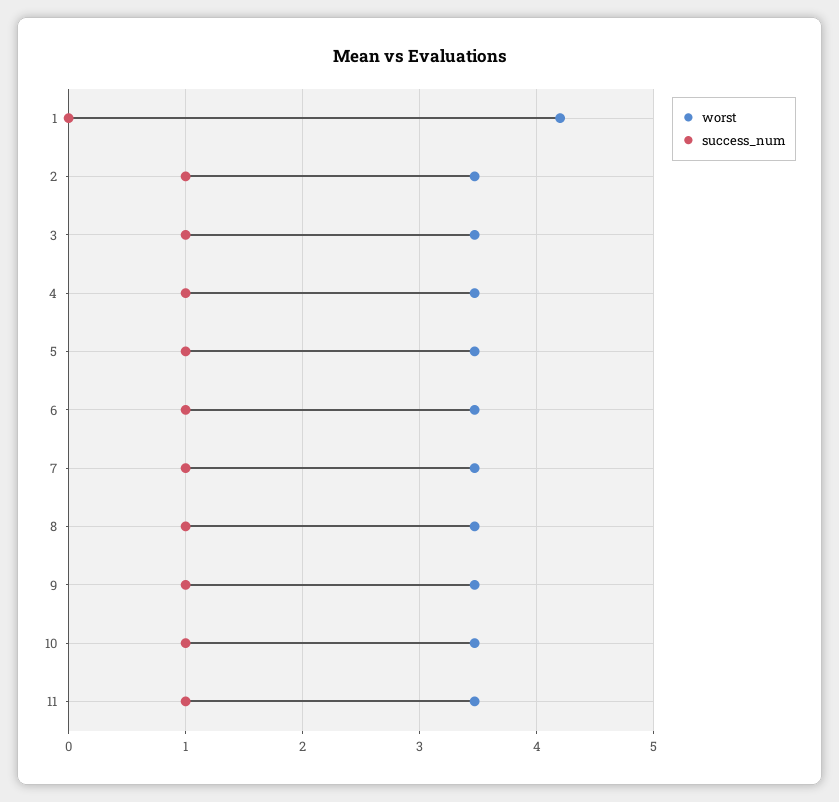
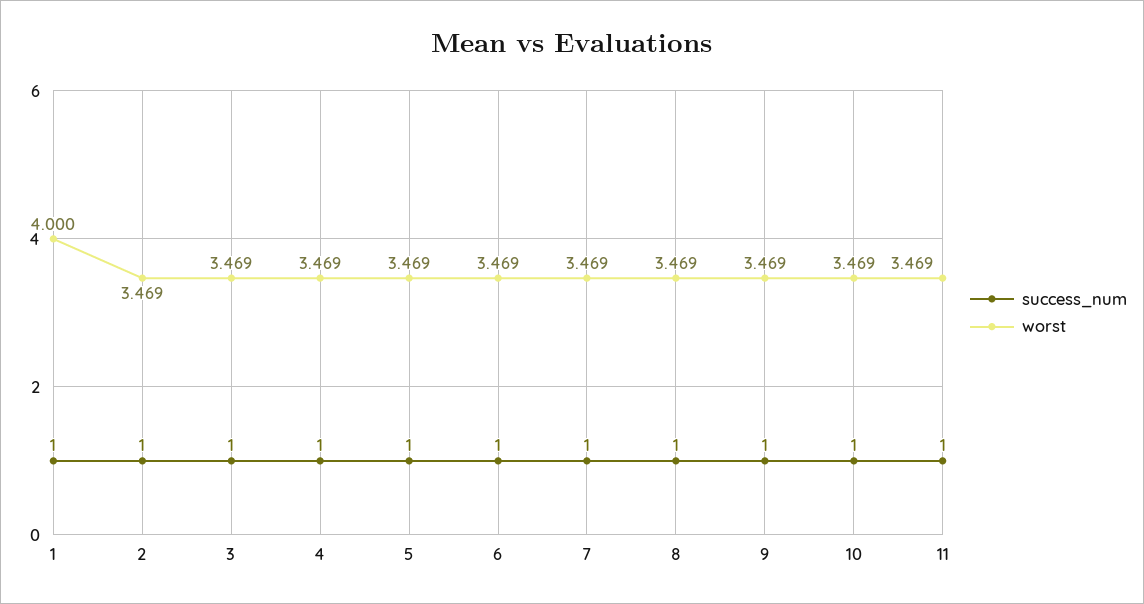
worst, 1: 4.2 -> 4
success_num, 1: 0 -> 1

